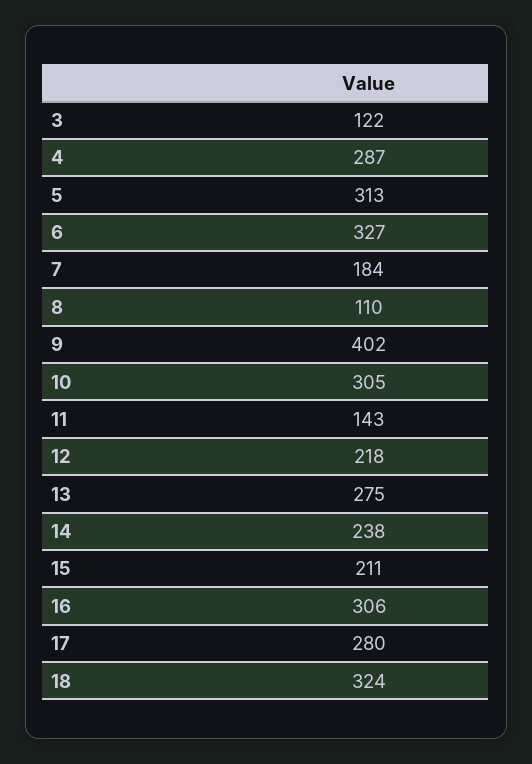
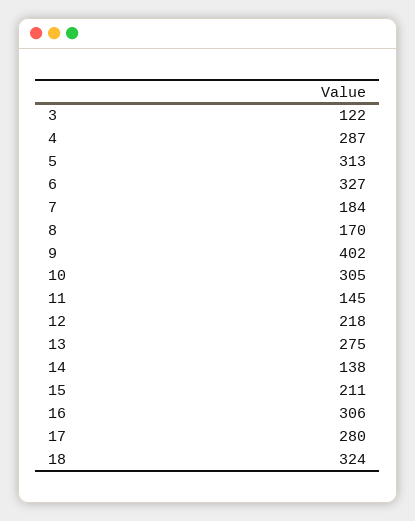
8: 110 -> 170
11: 143 -> 145
14: 238 -> 138

